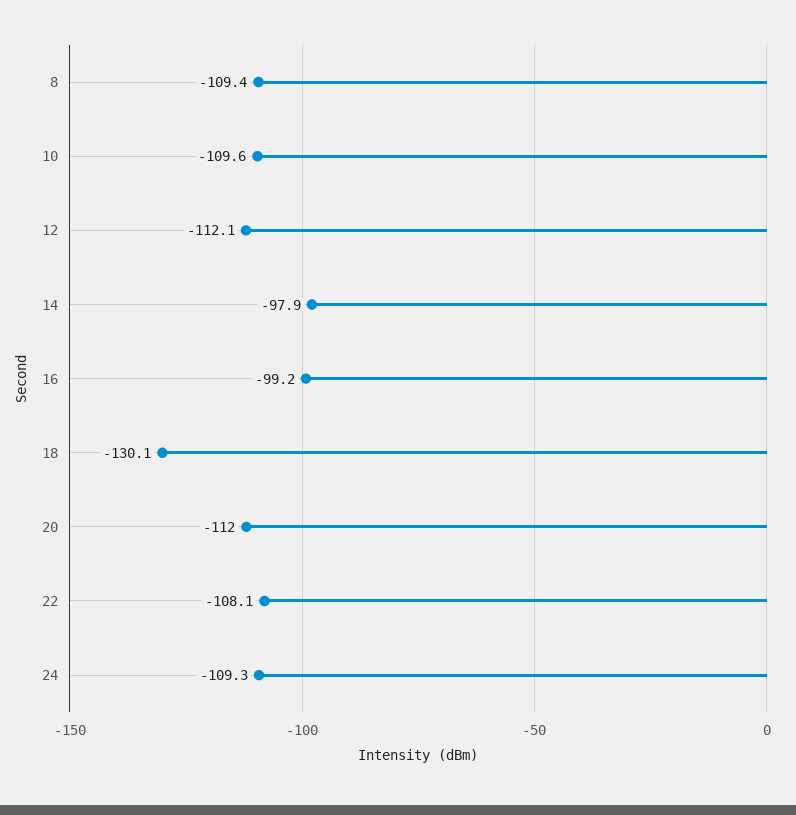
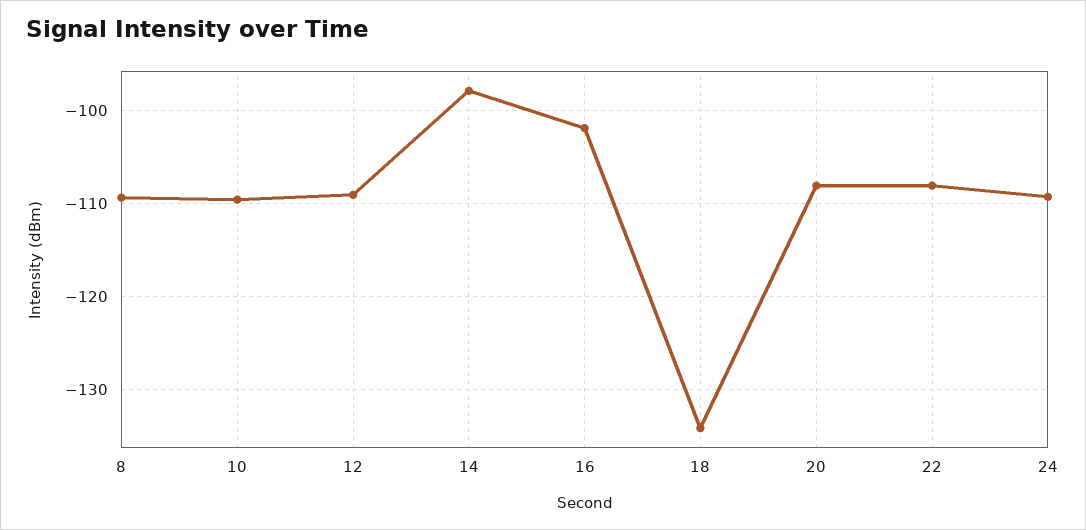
12: -112.1 -> -109
16: -99.2 -> -102
18: -130.1 -> -134
20: -112 -> -108

